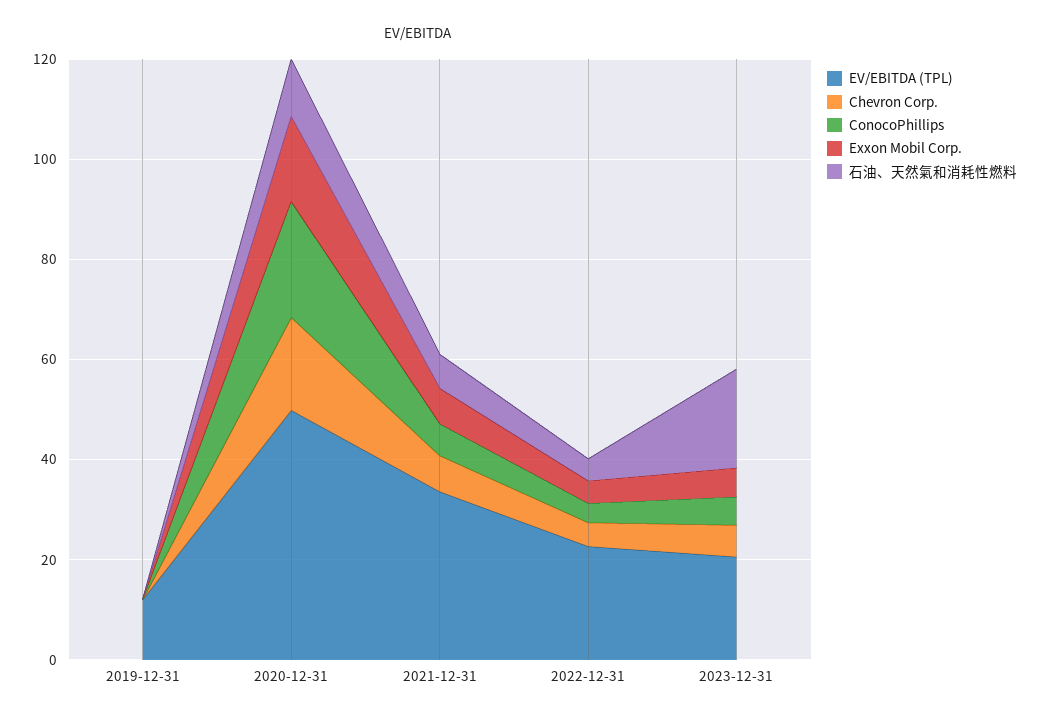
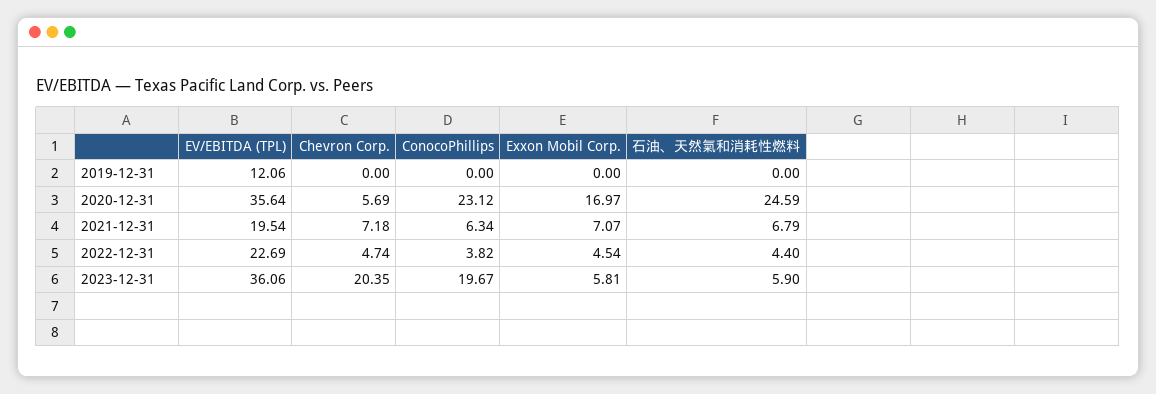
EV/EBITDA (TPL), 2020-12-31: 50 -> 35.64
Chevron Corp., 2020-12-31: 20 -> 5.69
石油、天然氣和消耗性燃料, 2020-12-31: 10 -> 24.59
EV/EBITDA (TPL), 2021-12-31: 35 -> 19.54
EV/EBITDA (TPL), 2023-12-31: 20 -> 36.06
Chevron Corp., 2023-12-31: 5 -> 20.35
ConocoPhillips, 2023-12-31: 5 -> 19.67
石油、天然氣和消耗性燃料, 2023-12-31: 20 -> 5.9

